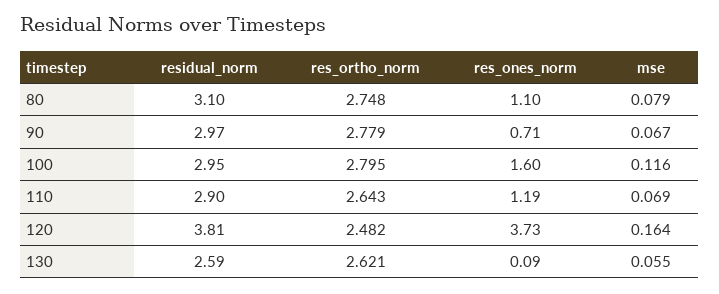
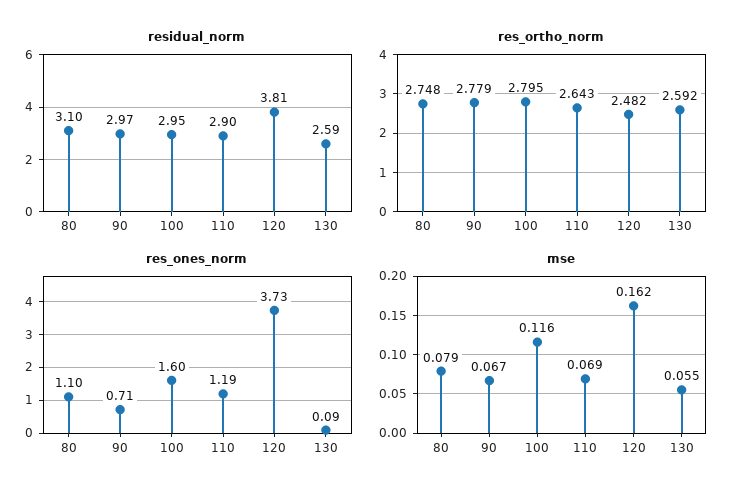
mse, 120: 0.164 -> 0.162
res_ortho_norm, 130: 2.621 -> 2.592

